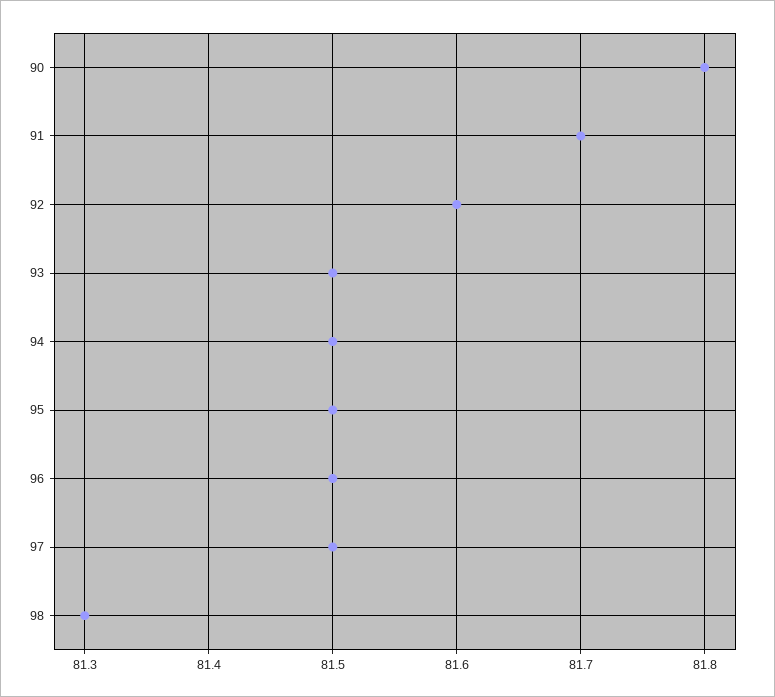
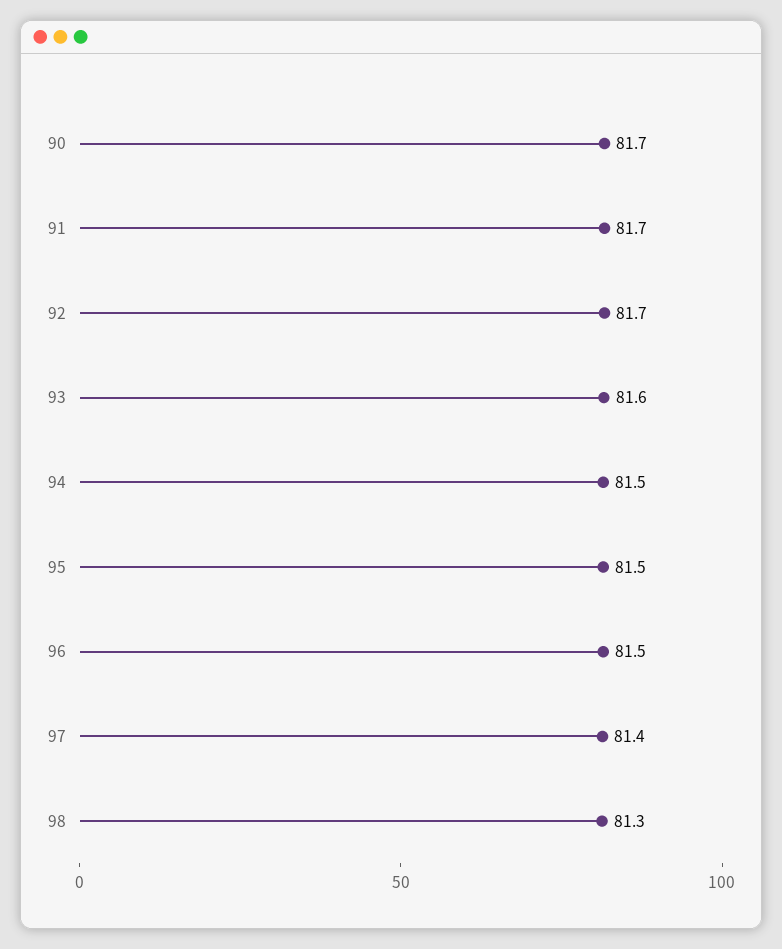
90: 81.8 -> 81.7
92: 81.6 -> 81.7
93: 81.5 -> 81.6
97: 81.5 -> 81.4

